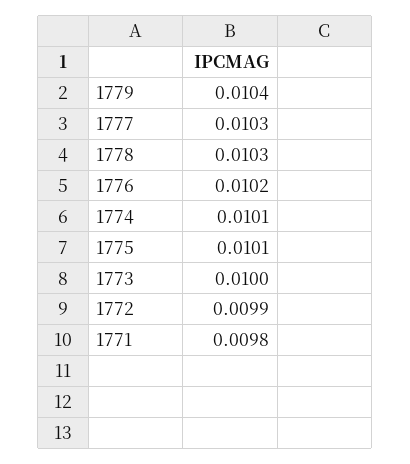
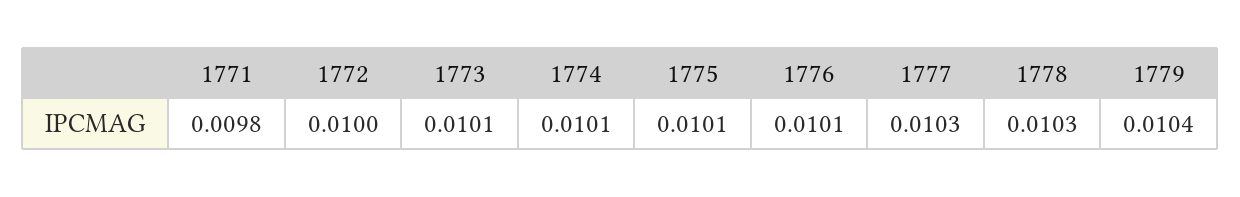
1776: 0.0102 -> 0.0101
1773: 0.01 -> 0.0101
1772: 0.0099 -> 0.01

